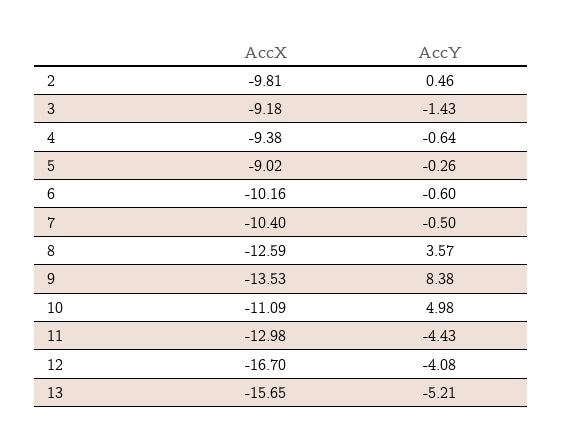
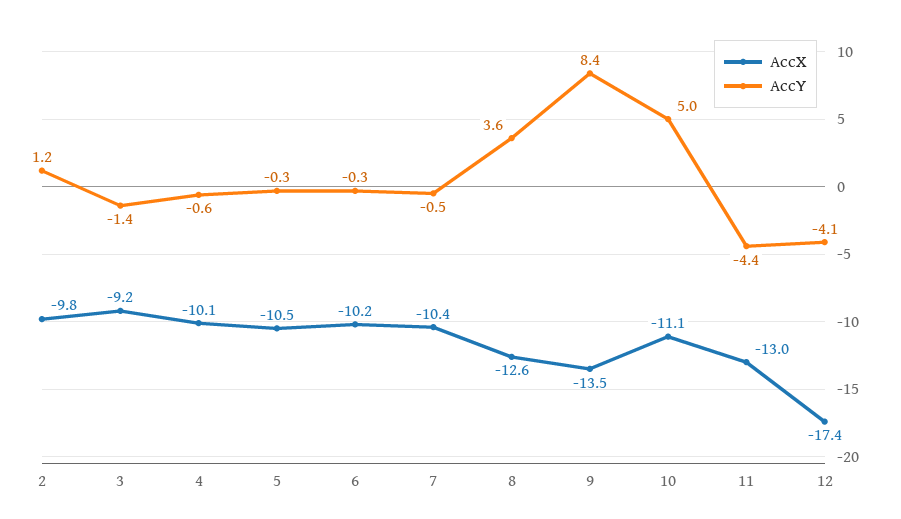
AccY, 2: 0.46 -> 1.2
AccX, 4: -9.38 -> -10.1
AccX, 5: -9.02 -> -10.5
AccY, 6: -0.6 -> -0.3
AccX, 12: -16.7 -> -17.4
AccX, 13: -15.65 -> none
AccY, 13: -5.21 -> none

